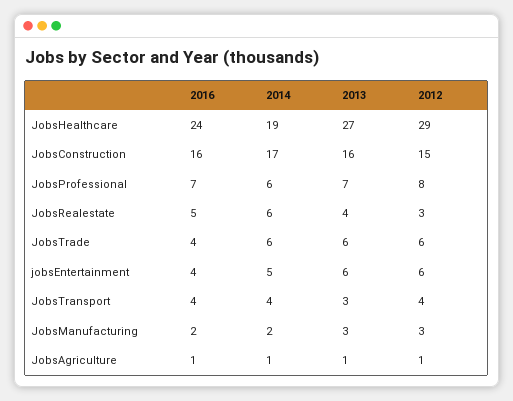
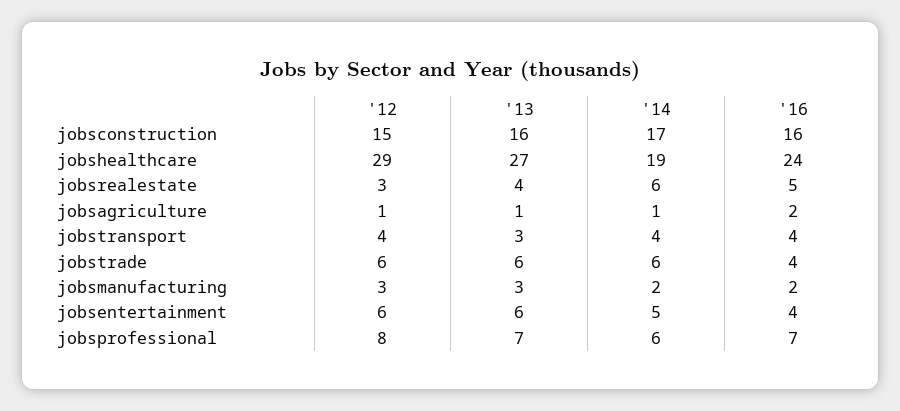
2016, JobsAgriculture: 1 -> 2

